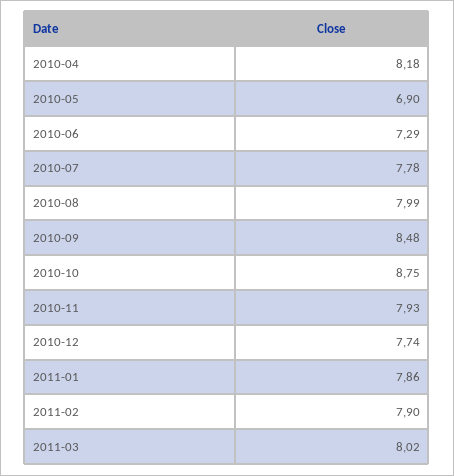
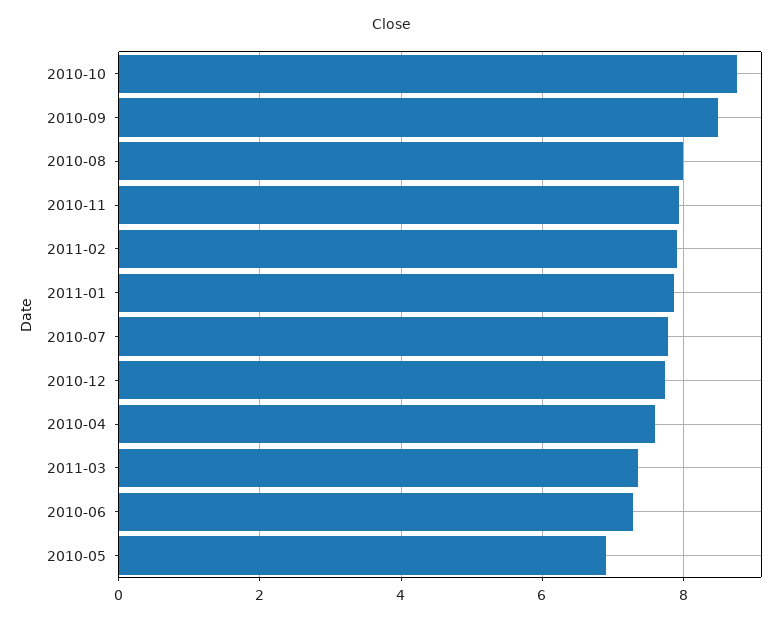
2010-04: 8.18 -> 7.6
2011-03: 8.02 -> 7.4

